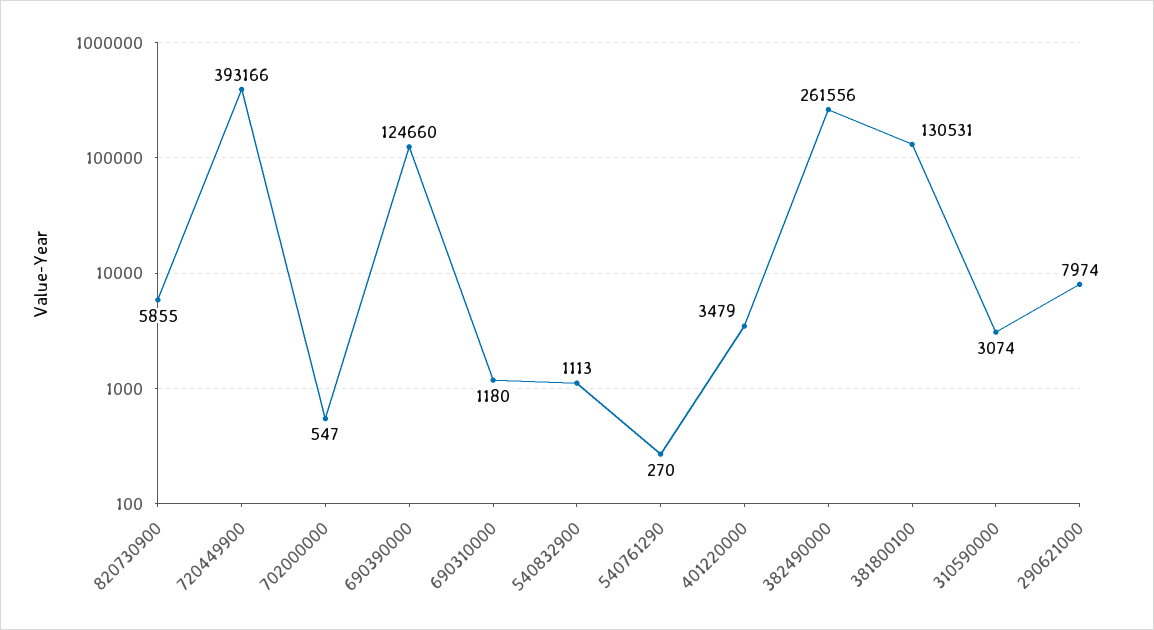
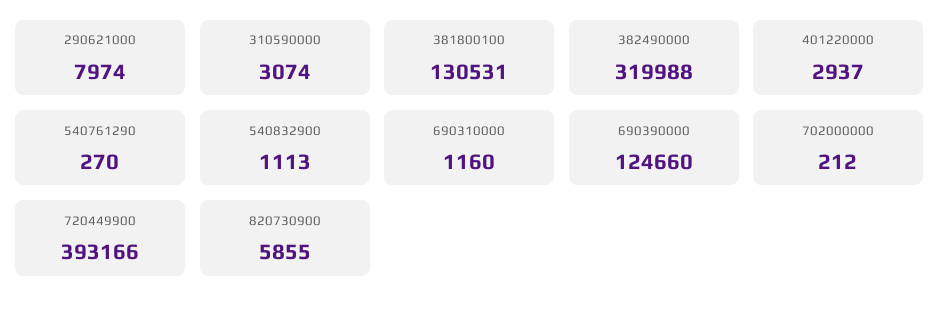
702000000: 547 -> 212
690310000: 1180 -> 1160
401220000: 3479 -> 2937
382490000: 261556 -> 319988

